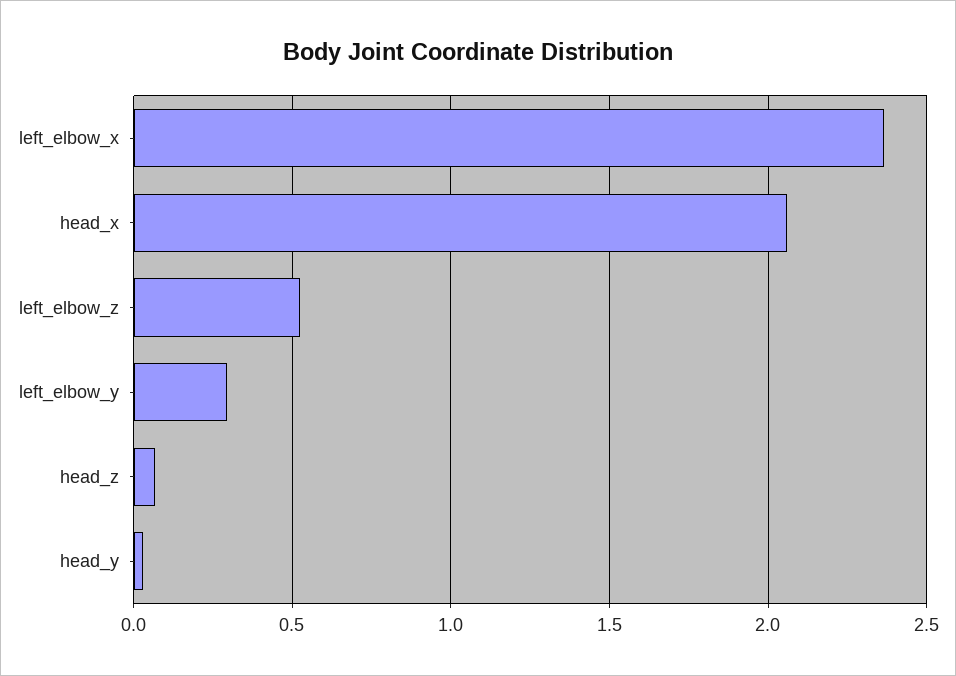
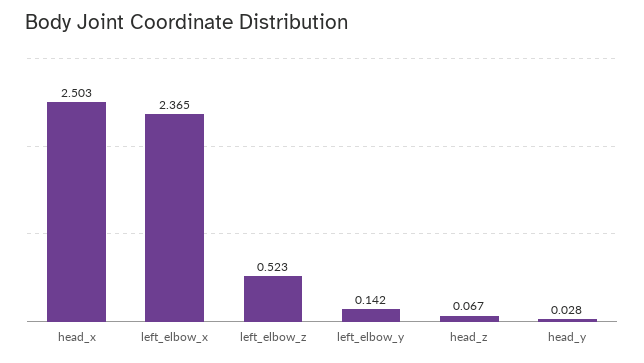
head_x: 2.05 -> 2.503
left_elbow_y: 0.3 -> 0.142

